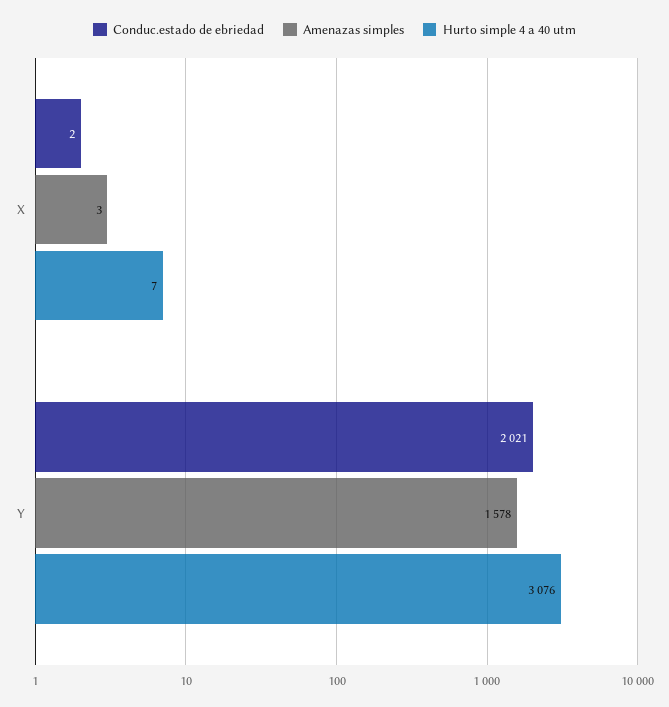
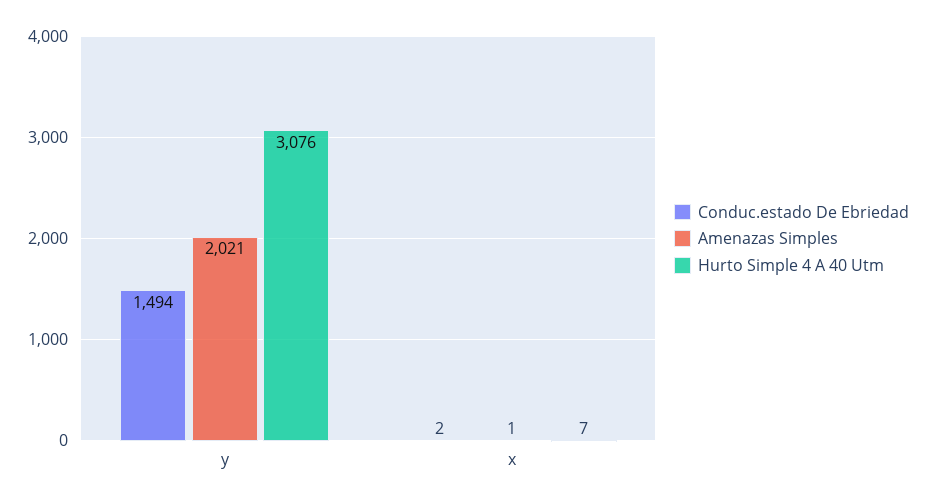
Amenazas simples, X: 3 -> 1
Conduc.estado de ebriedad, Y: 2021 -> 1494
Amenazas simples, Y: 1578 -> 2021

